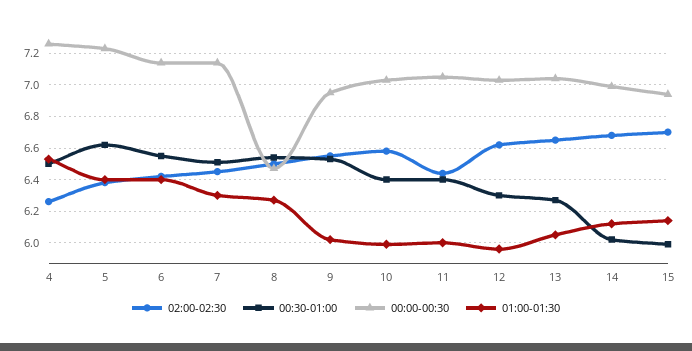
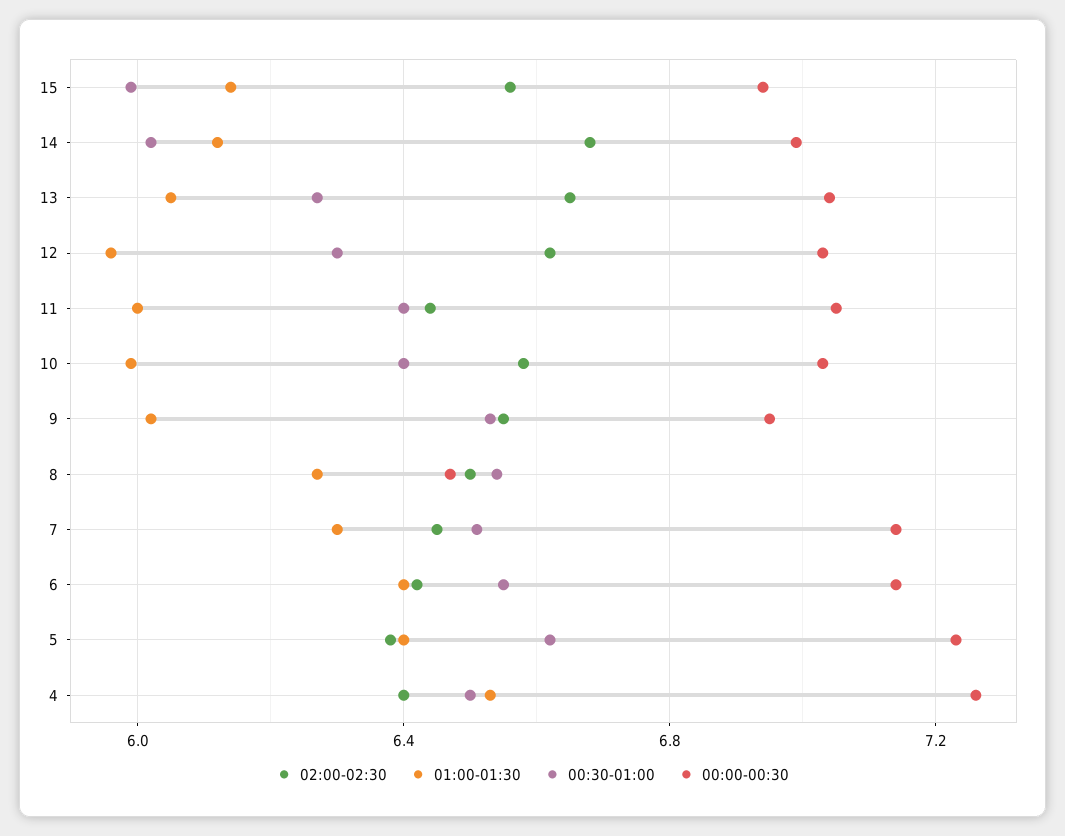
02:00-02:30, 4: 6.25 -> 6.4
02:00-02:30, 15: 6.7 -> 6.55

